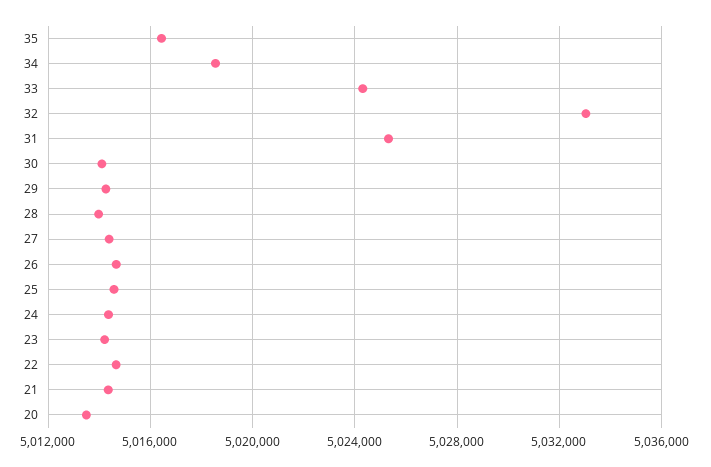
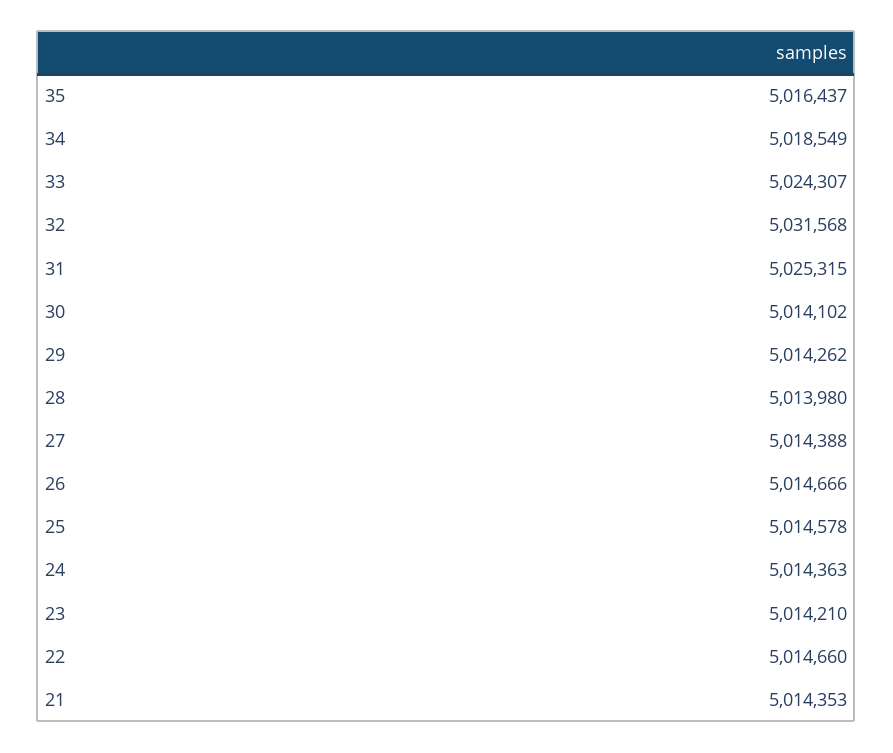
32: 5033000 -> 5031568
20: 5013500 -> none

